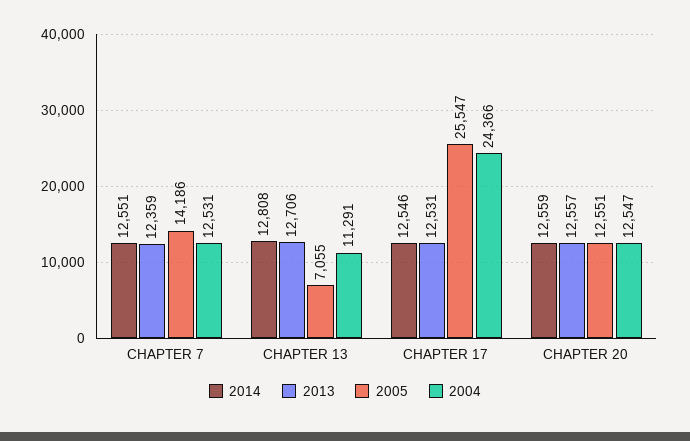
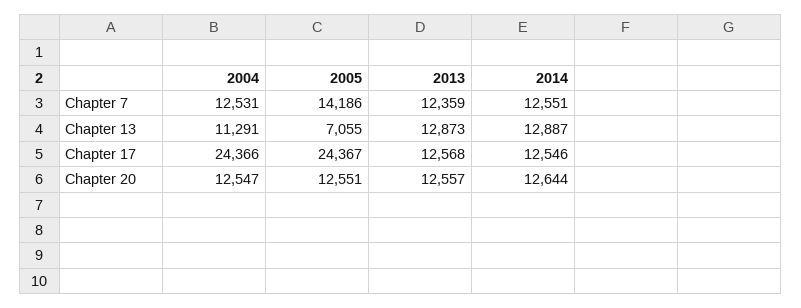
2014, CHAPTER 13: 12808 -> 12887
2013, CHAPTER 13: 12706 -> 12873
2013, CHAPTER 17: 12531 -> 12568
2005, CHAPTER 17: 25547 -> 24367
2014, CHAPTER 20: 12559 -> 12644

